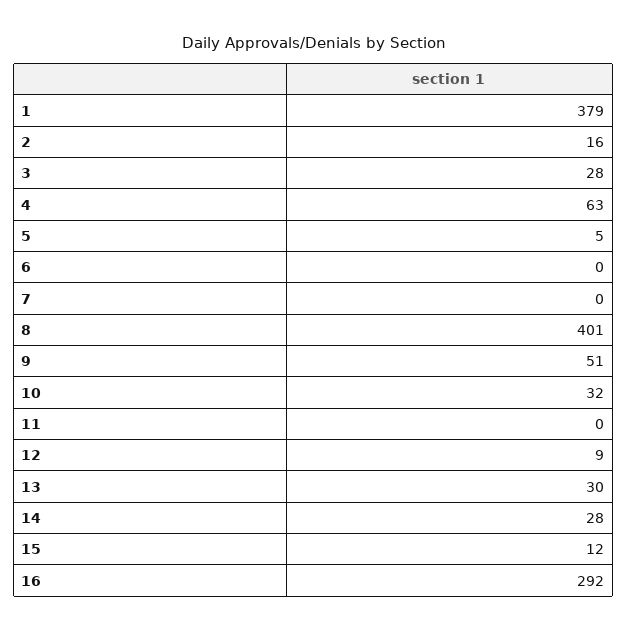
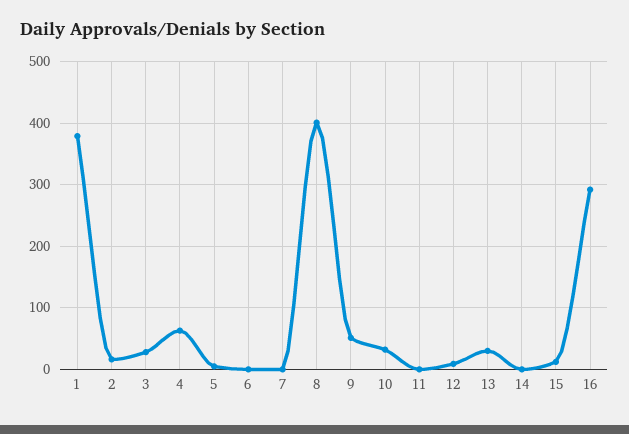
14: 28 -> 0

